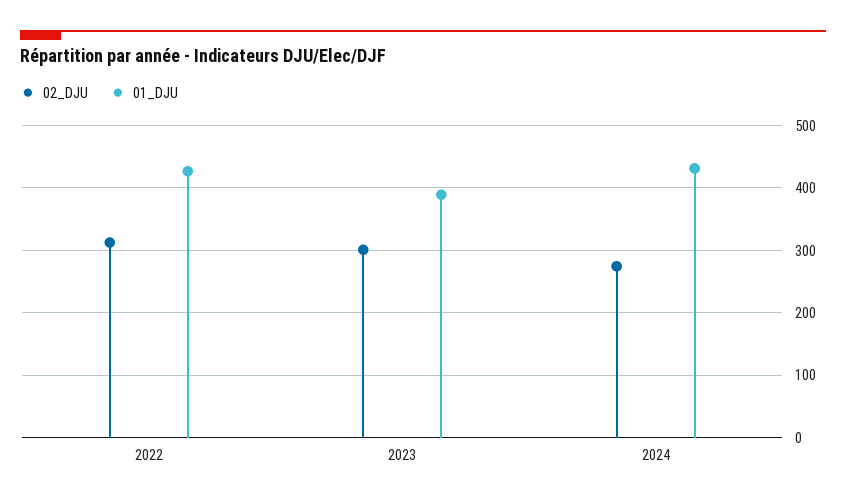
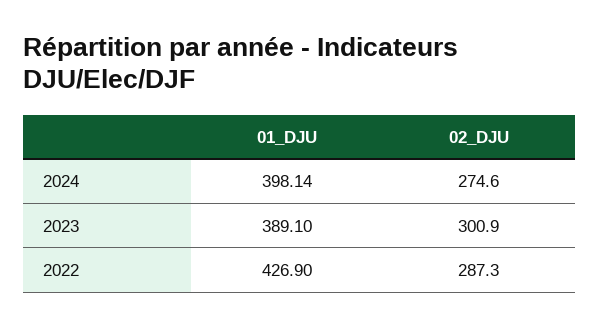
02_DJU, 2022: 310 -> 287.3
01_DJU, 2024: 430 -> 398.14

